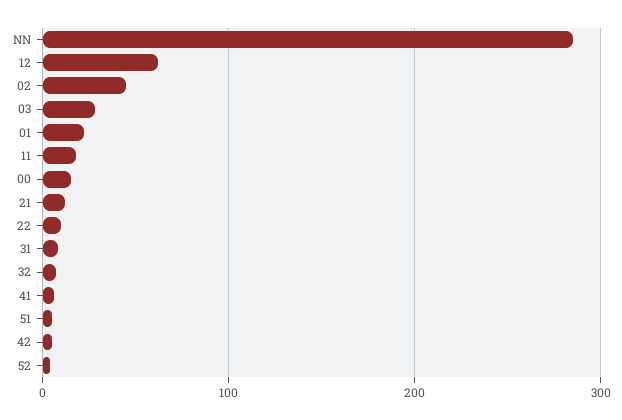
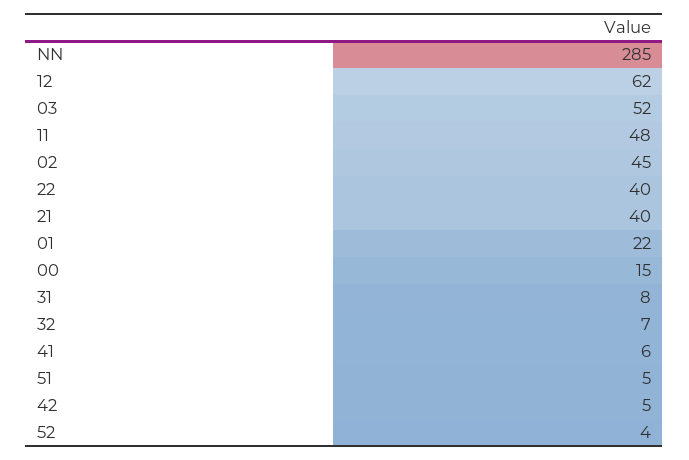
03: 30 -> 52
11: 20 -> 48
21: 10 -> 40
22: 10 -> 40

